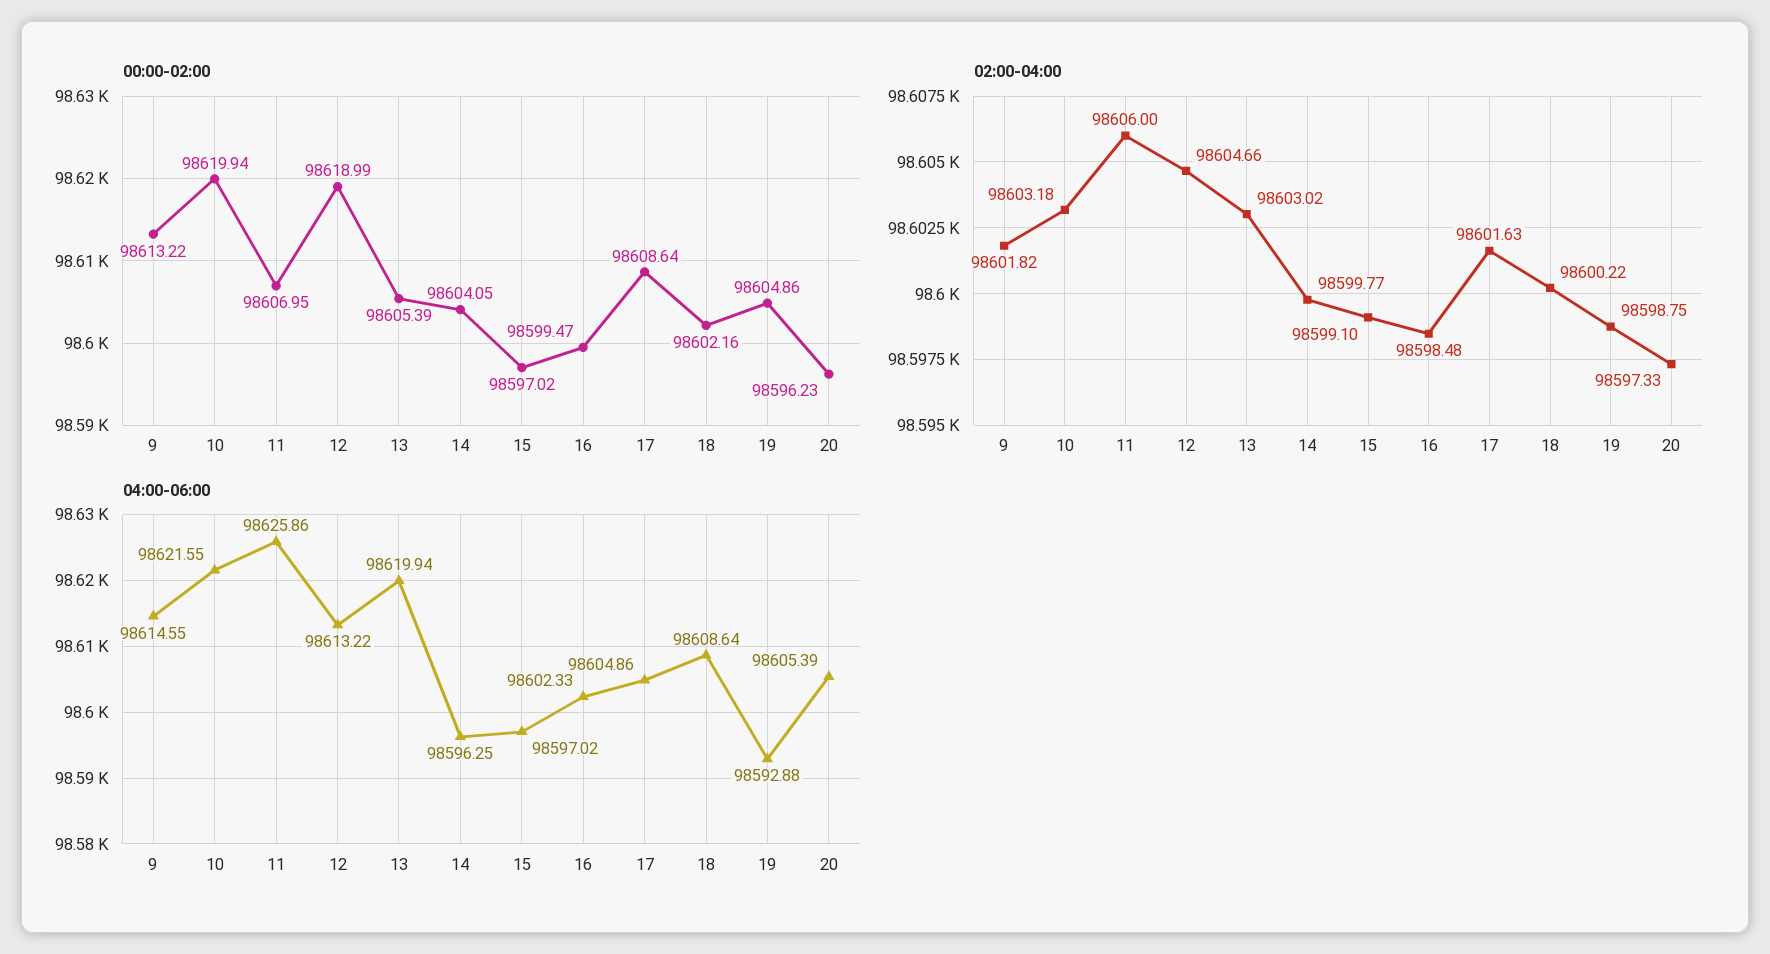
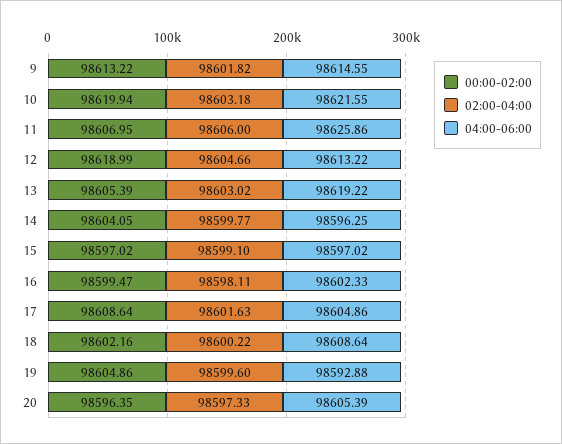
00:00-02:00, 20: 98596.23 -> 98596.35
02:00-04:00, 16: 98598.48 -> 98598.11
02:00-04:00, 19: 98598.75 -> 98599.6
04:00-06:00, 13: 98619.94 -> 98619.22

